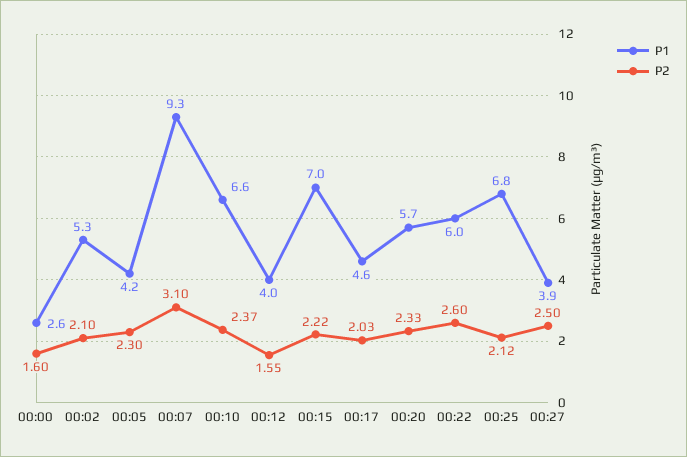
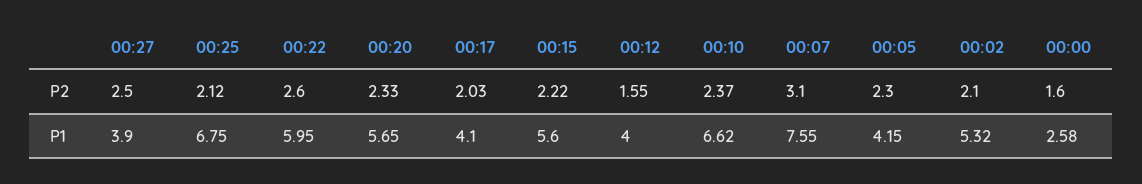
P1, 00:07: 9.3 -> 7.55
P1, 00:15: 7 -> 5.6
P1, 00:17: 4.6 -> 4.1

